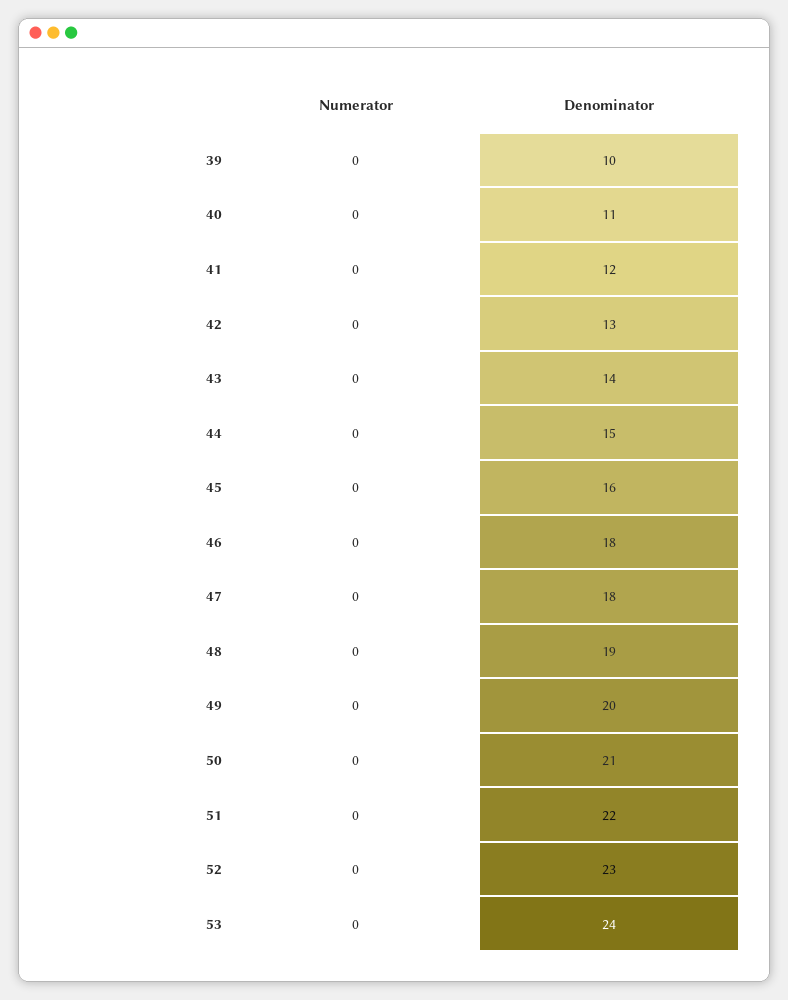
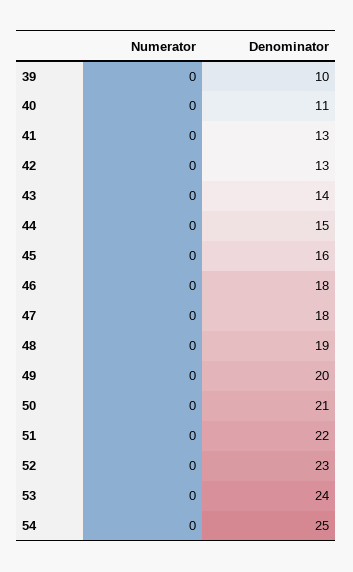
Denominator, 41: 12 -> 13
Numerator, 54: none -> 0
Denominator, 54: none -> 25

